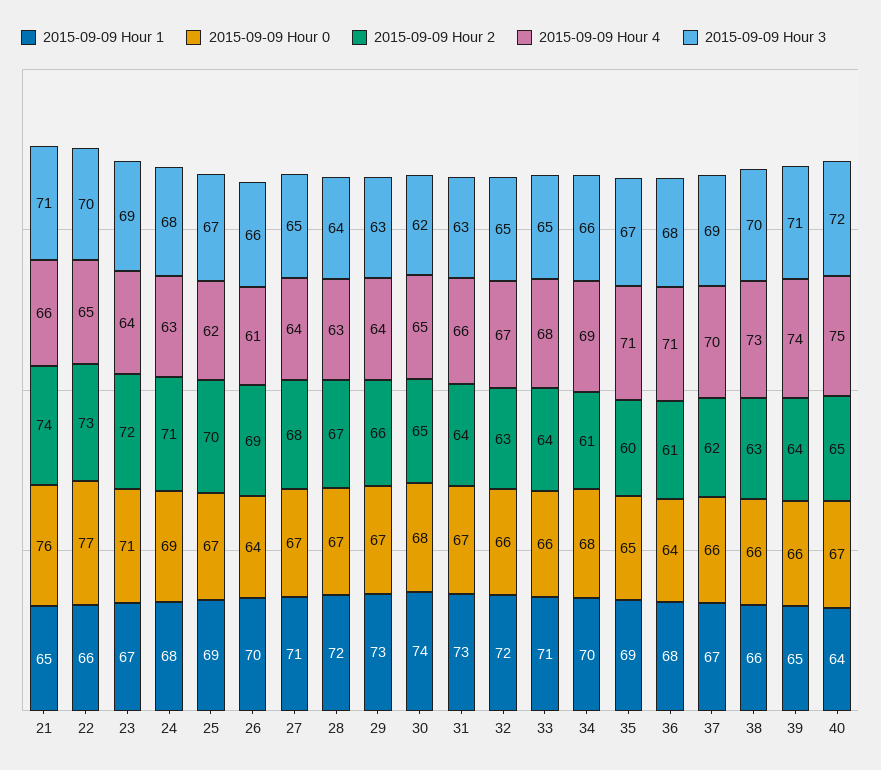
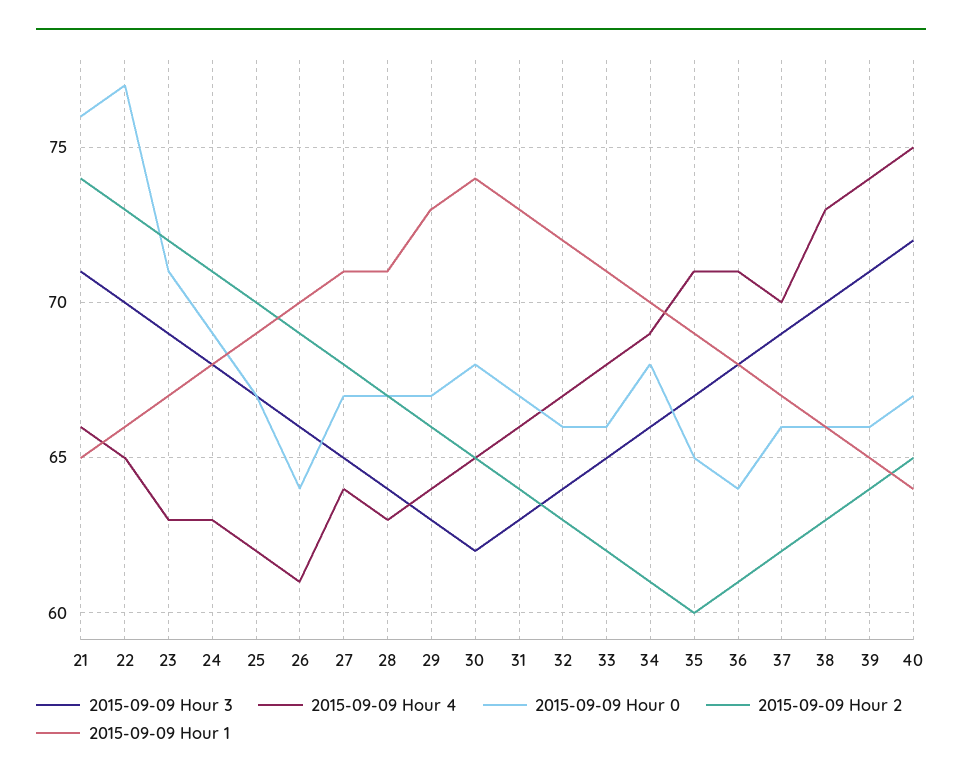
2015-09-09 Hour 4, 23: 64 -> 63
2015-09-09 Hour 1, 28: 72 -> 71
2015-09-09 Hour 3, 32: 65 -> 64
2015-09-09 Hour 2, 33: 64 -> 62

